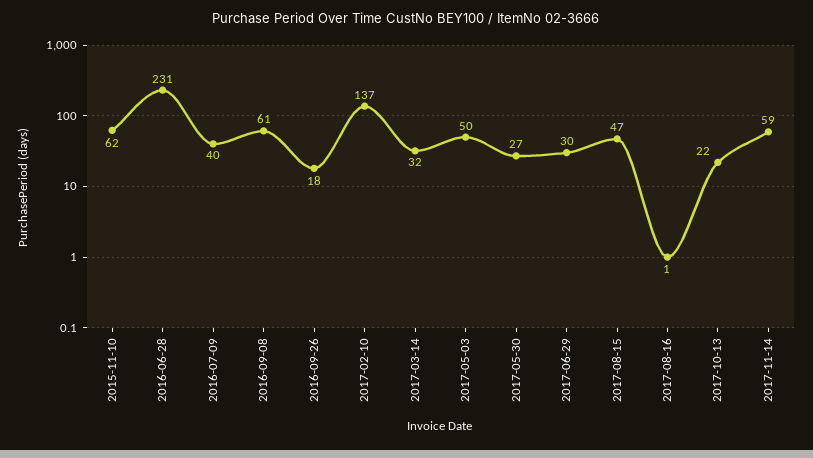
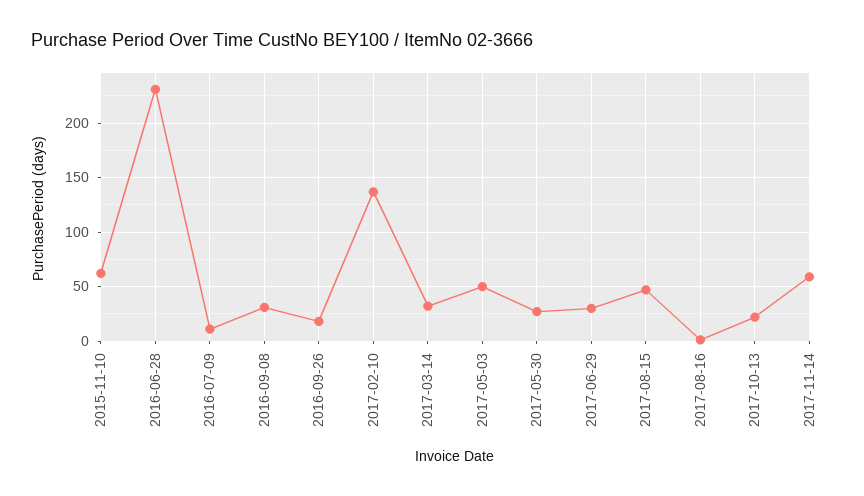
2016-07-09: 40 -> 10
2016-09-08: 61 -> 30

